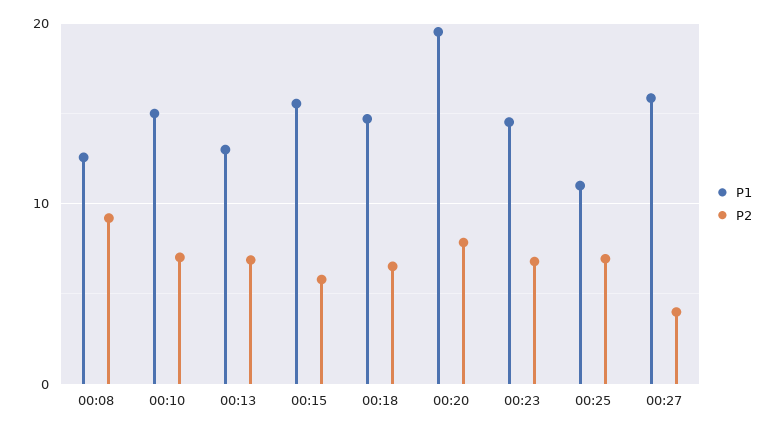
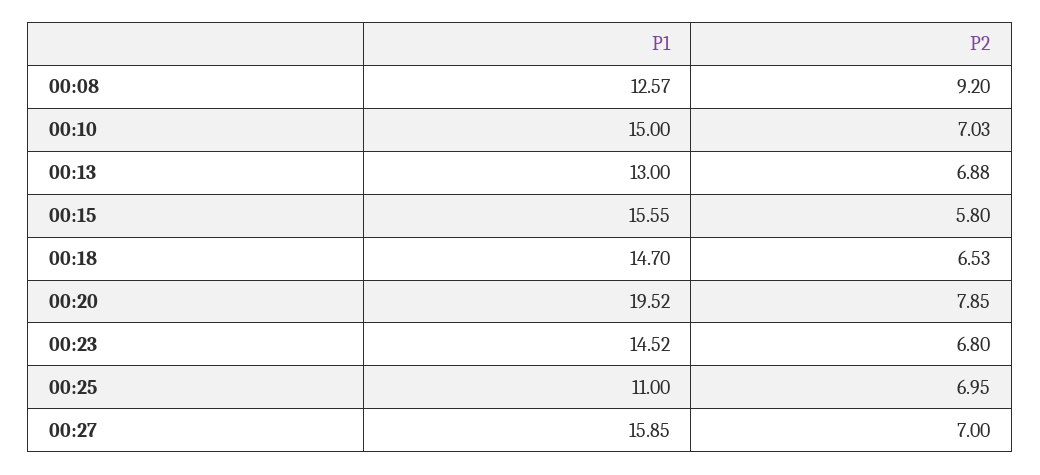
P2, 00:27: 4 -> 7

